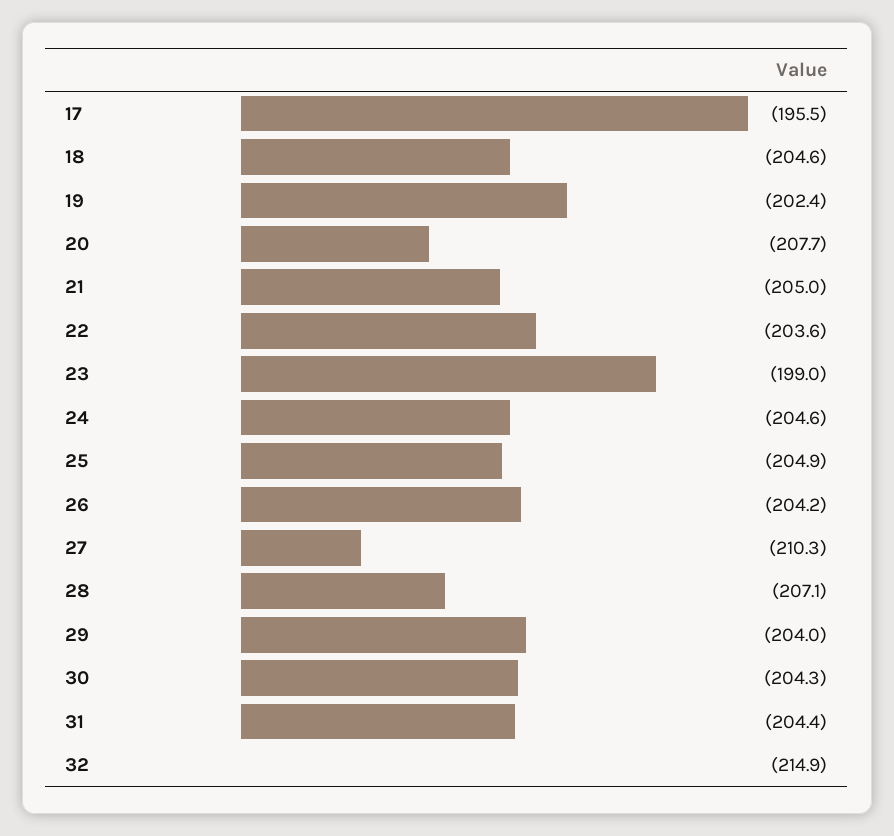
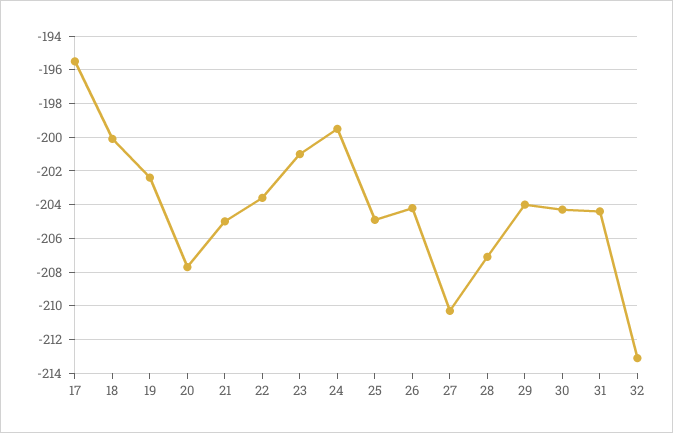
18: -204.6 -> -200
23: -199 -> -201
24: -204.6 -> -199.5
32: -214.9 -> -213

